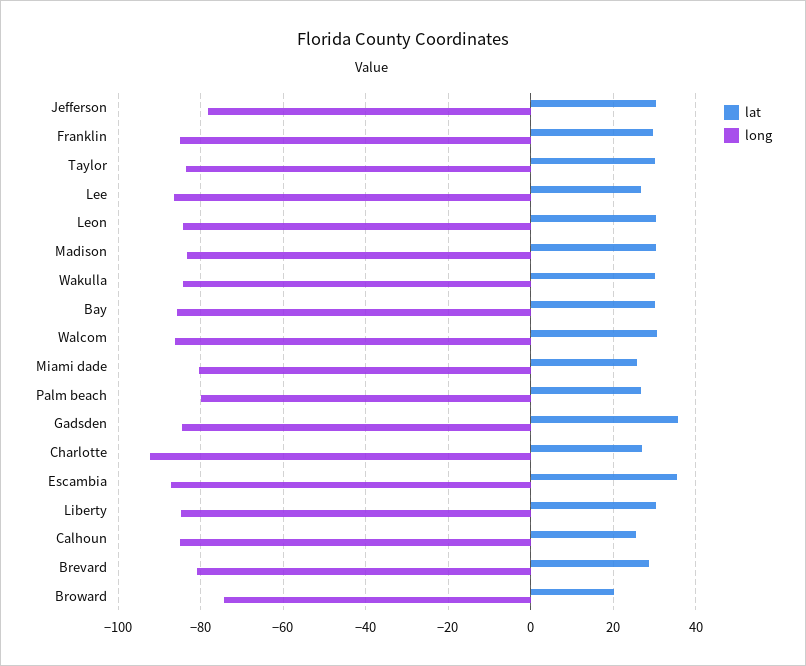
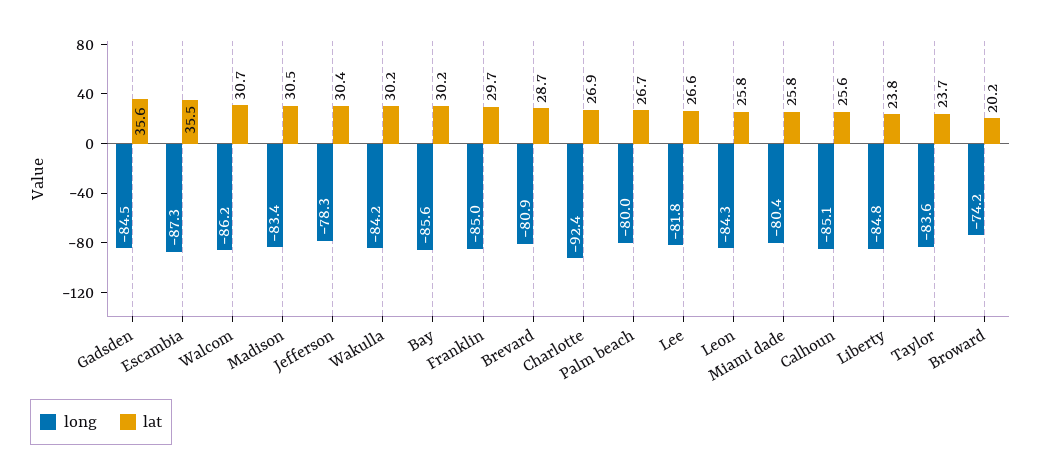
lat, Taylor: 30 -> 23.7
long, Lee: -86 -> -81.8
lat, Leon: 30 -> 25.8
lat, Liberty: 30 -> 23.8

